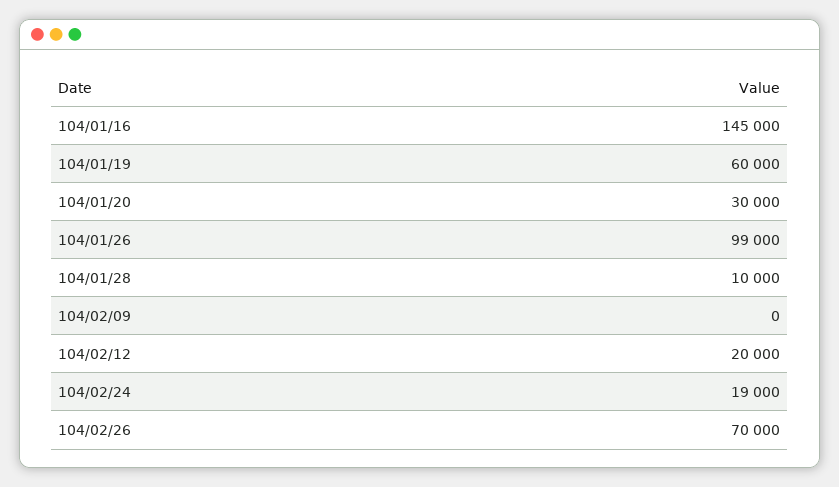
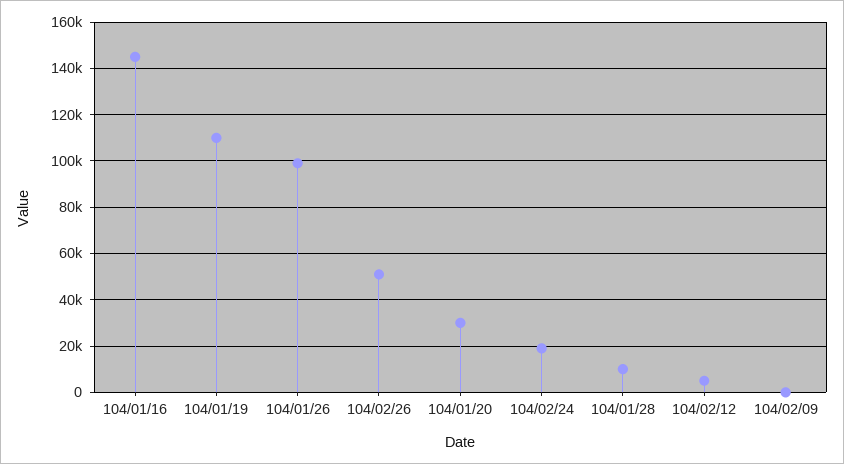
104/01/19: 60000 -> 110000
104/02/12: 20000 -> 5000
104/02/26: 70000 -> 50000

